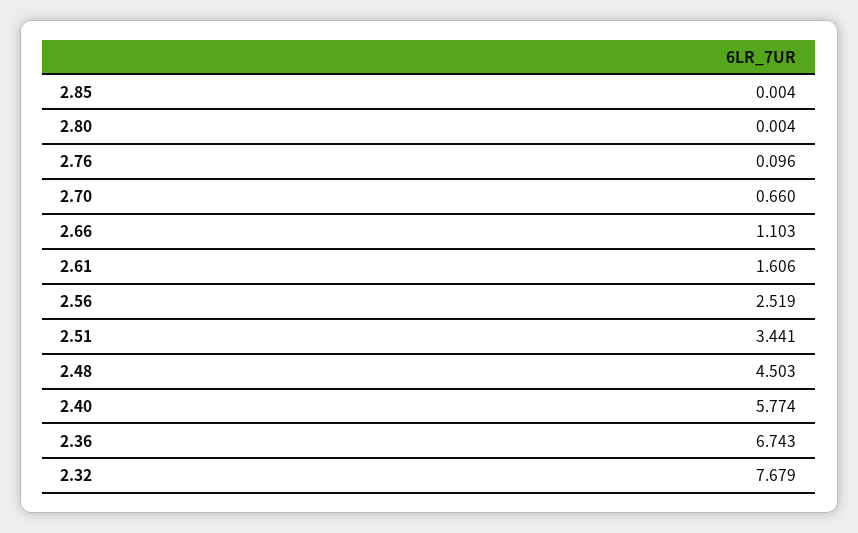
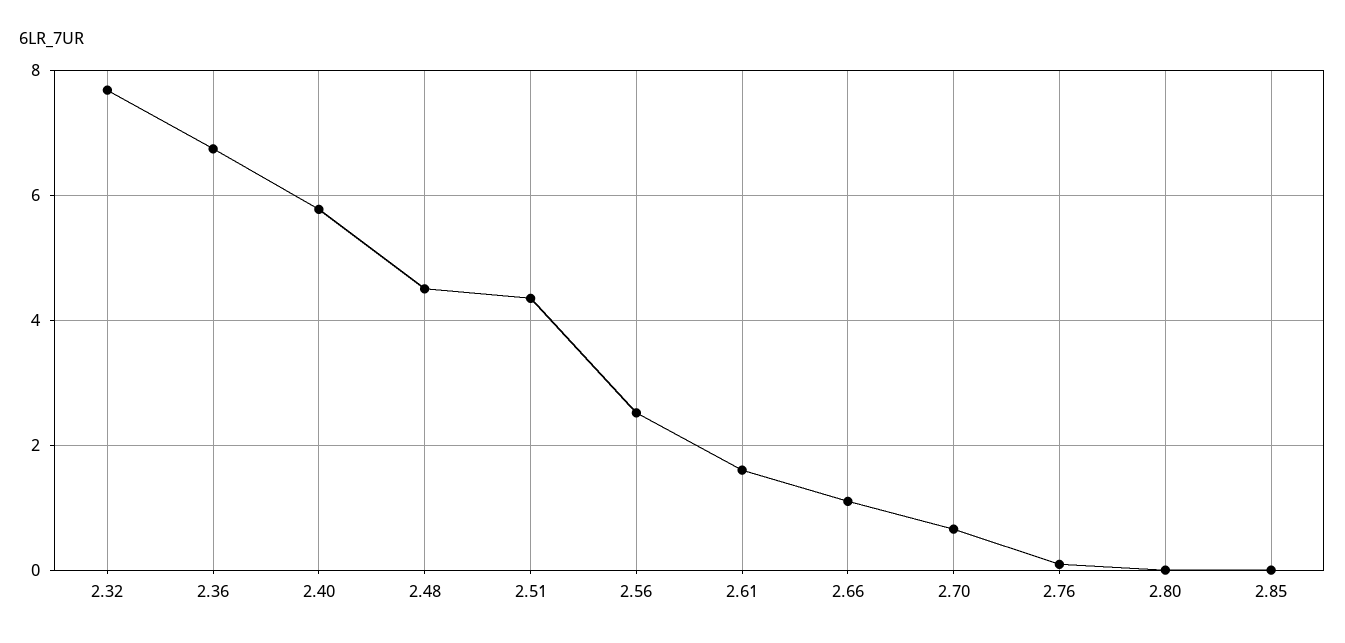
2.51: 3.441 -> 4.4

